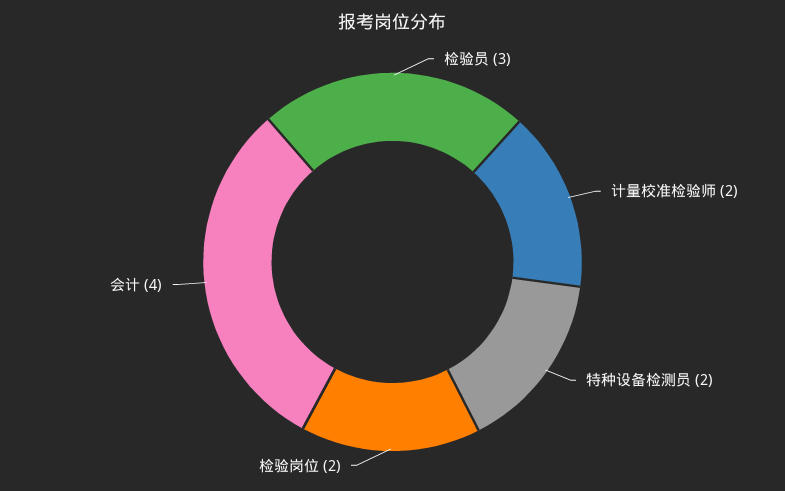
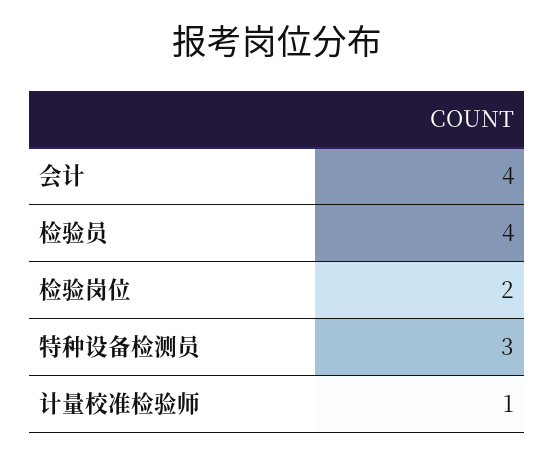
检验员: 3 -> 4
计量校准检验师: 2 -> 1
特种设备检测员: 2 -> 3

